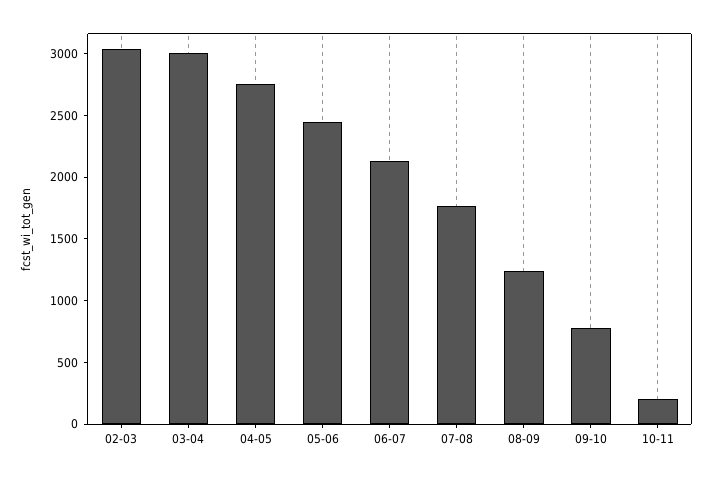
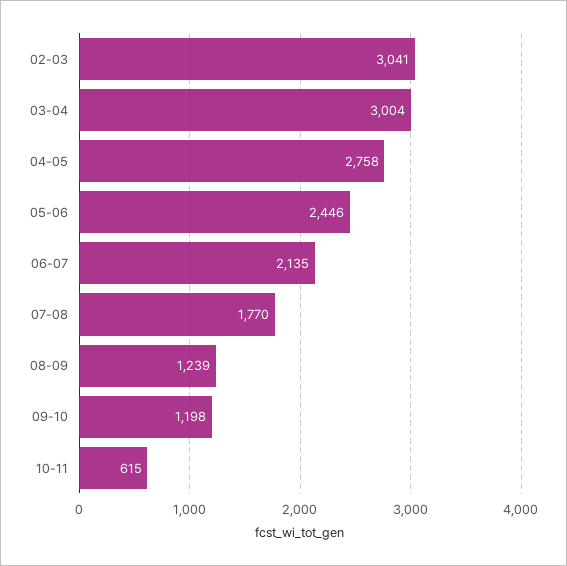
09-10: 800 -> 1198
10-11: 200 -> 615

